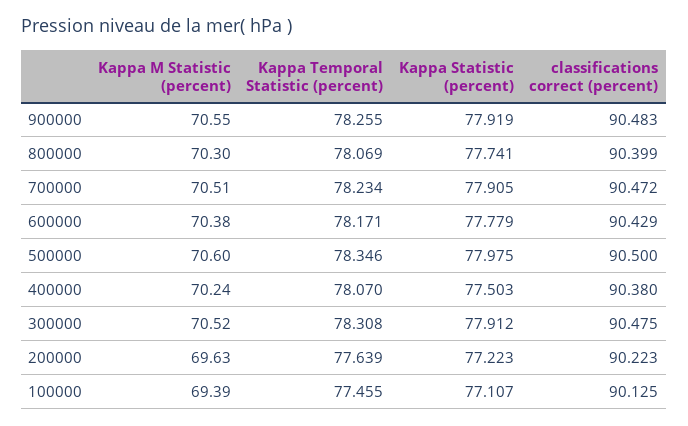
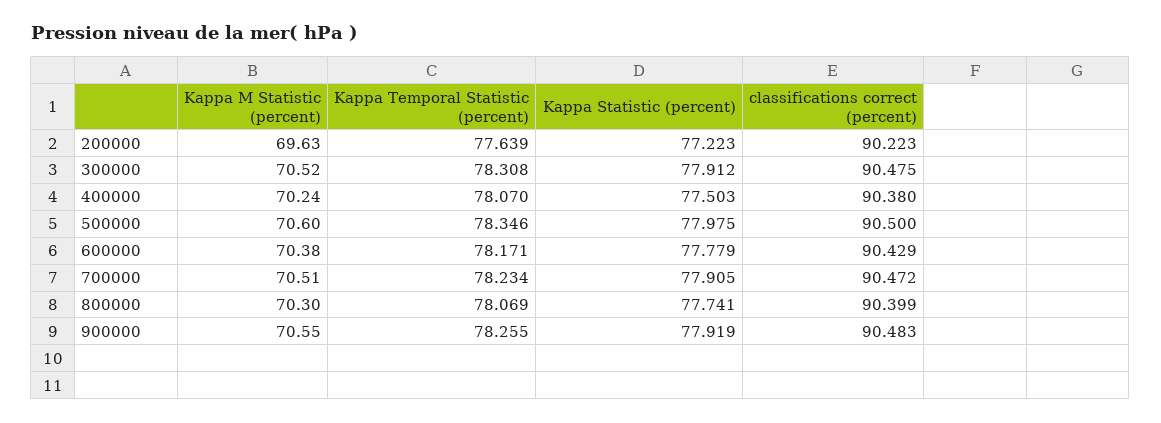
Kappa M Statistic (percent), 100000: 69.39 -> none
Kappa Temporal Statistic (percent), 100000: 77.455 -> none
Kappa Statistic (percent), 100000: 77.107 -> none
classifications correct (percent), 100000: 90.125 -> none

